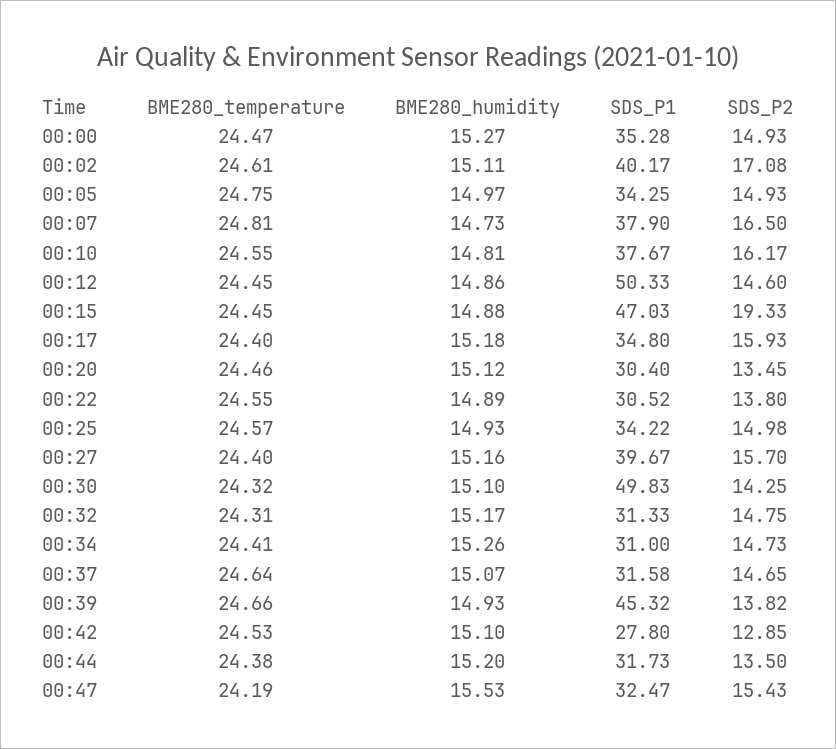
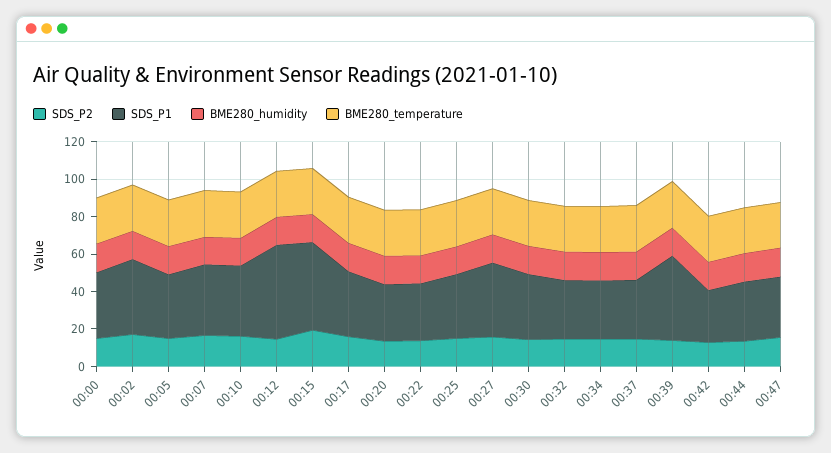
SDS_P1, 00:30: 49.83 -> 35

